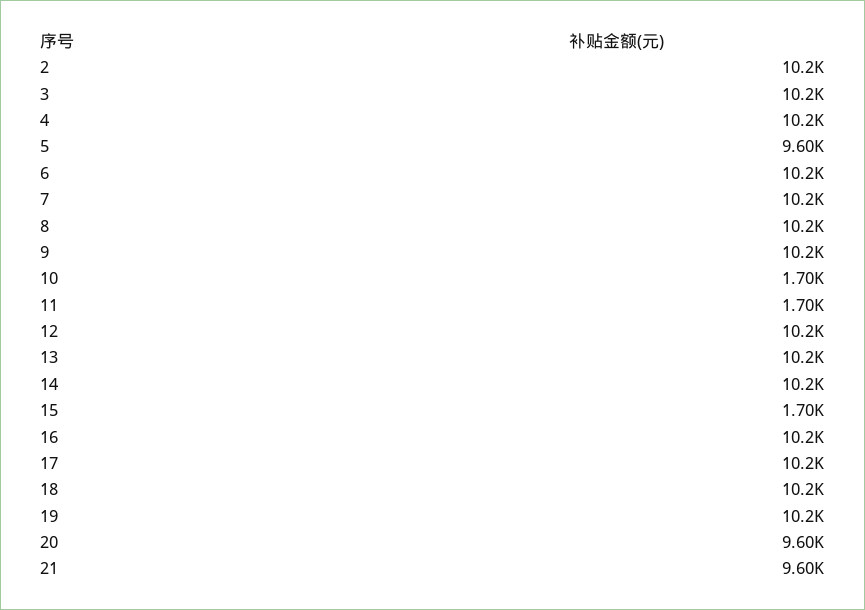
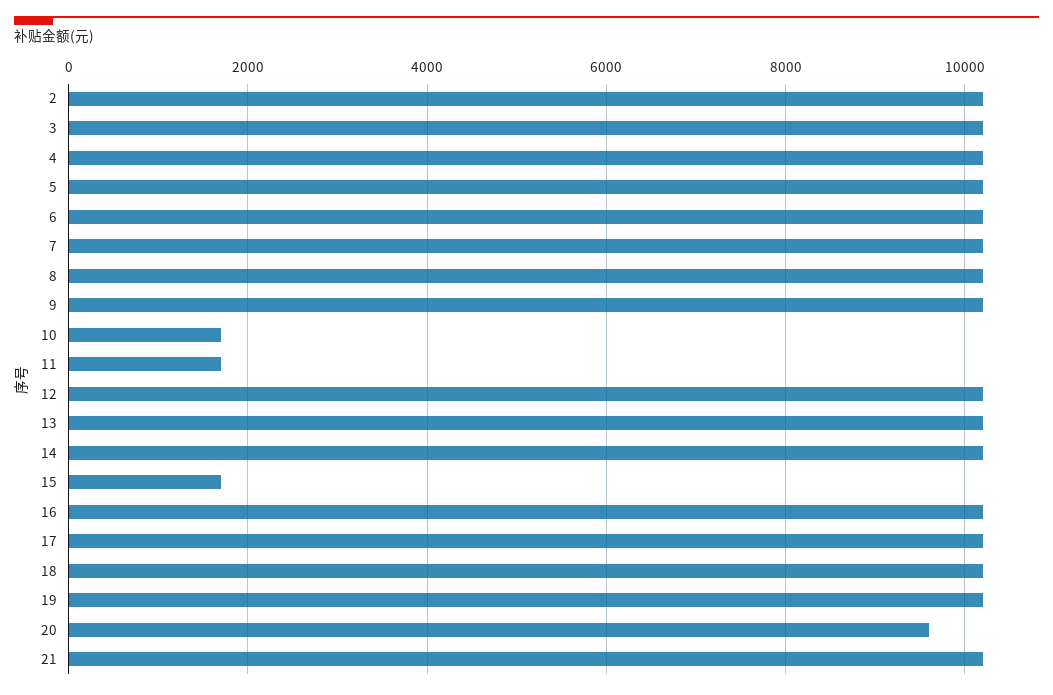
5: 9600 -> 10200
21: 9600 -> 10200

